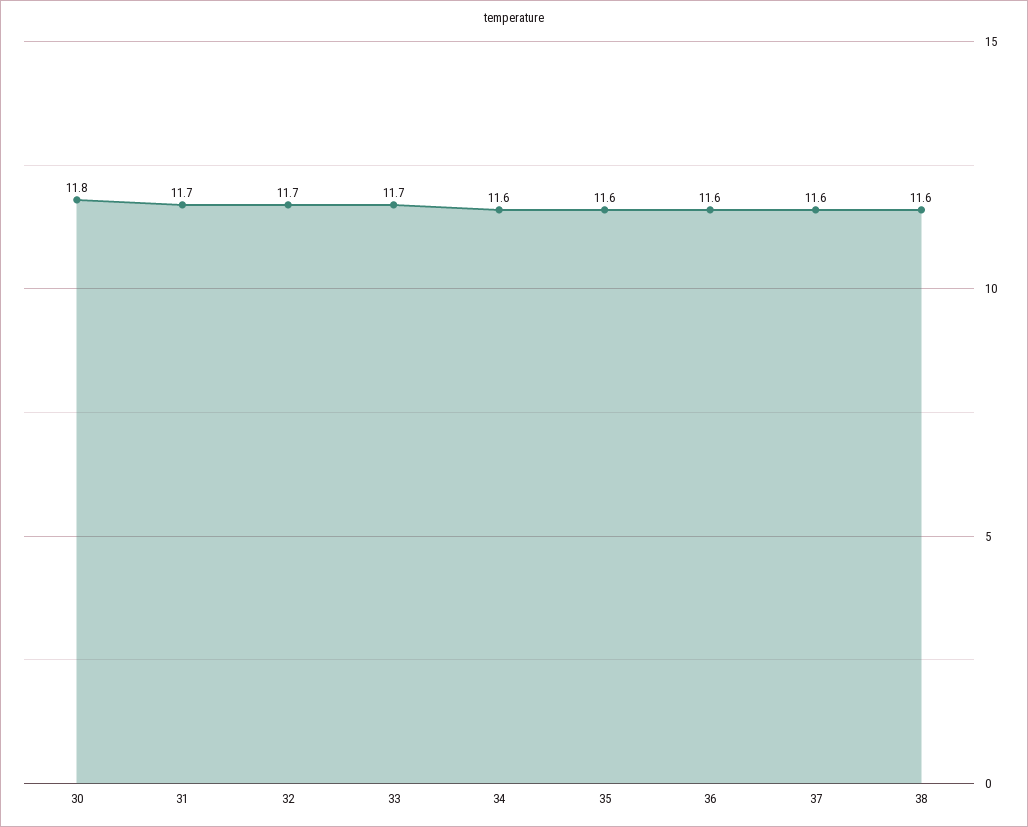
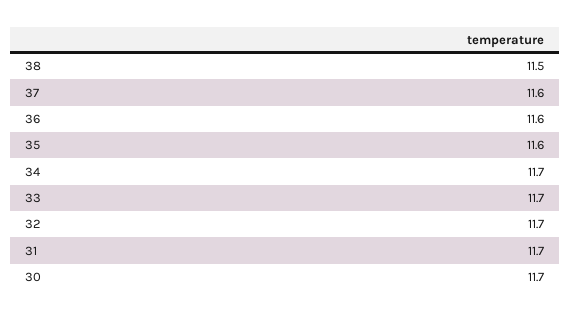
30: 11.8 -> 11.7
34: 11.6 -> 11.7
38: 11.6 -> 11.5

